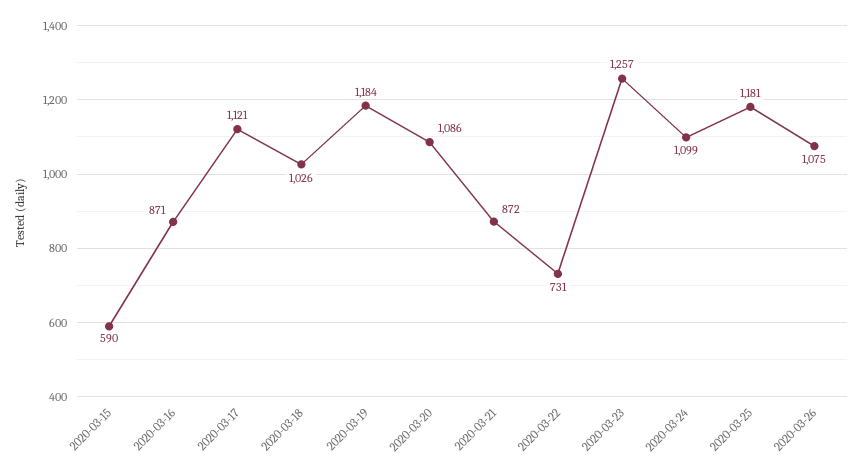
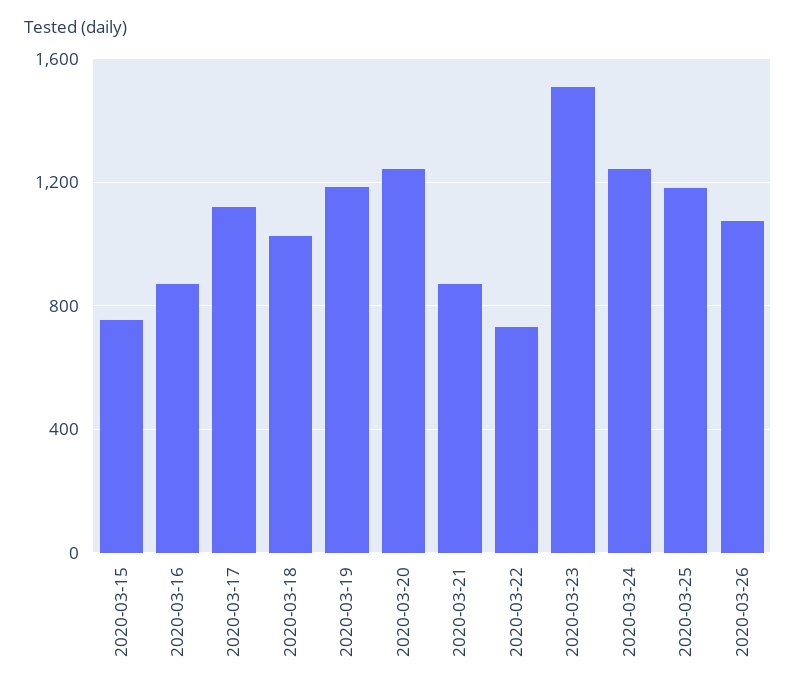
2020-03-15: 590 -> 750
2020-03-20: 1086 -> 1250
2020-03-23: 1257 -> 1500
2020-03-24: 1099 -> 1250

